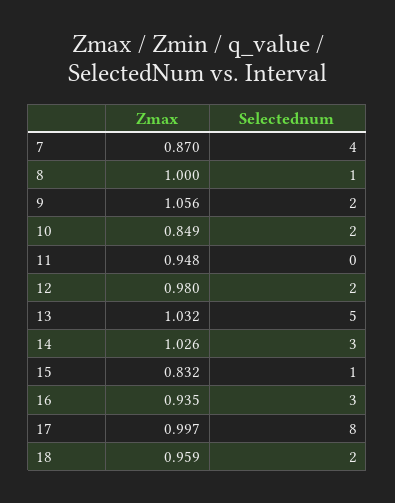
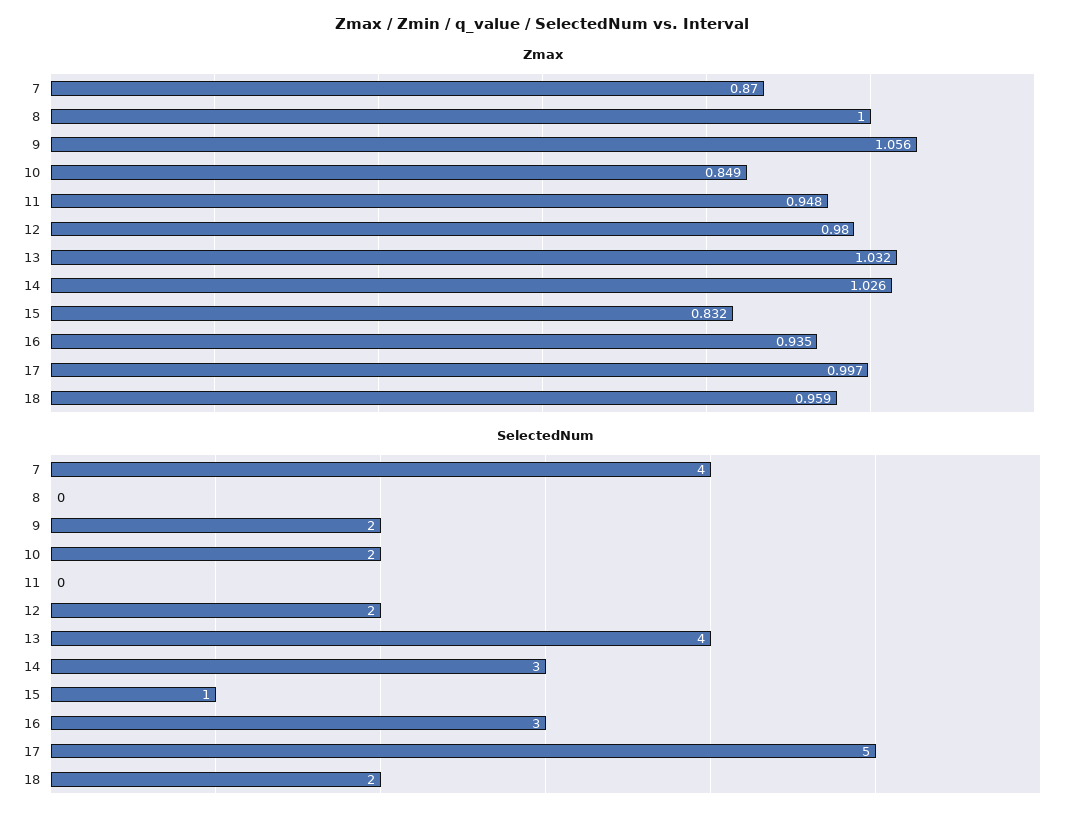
Selectednum, 8: 1 -> 0
Selectednum, 13: 5 -> 4
Selectednum, 17: 8 -> 5

